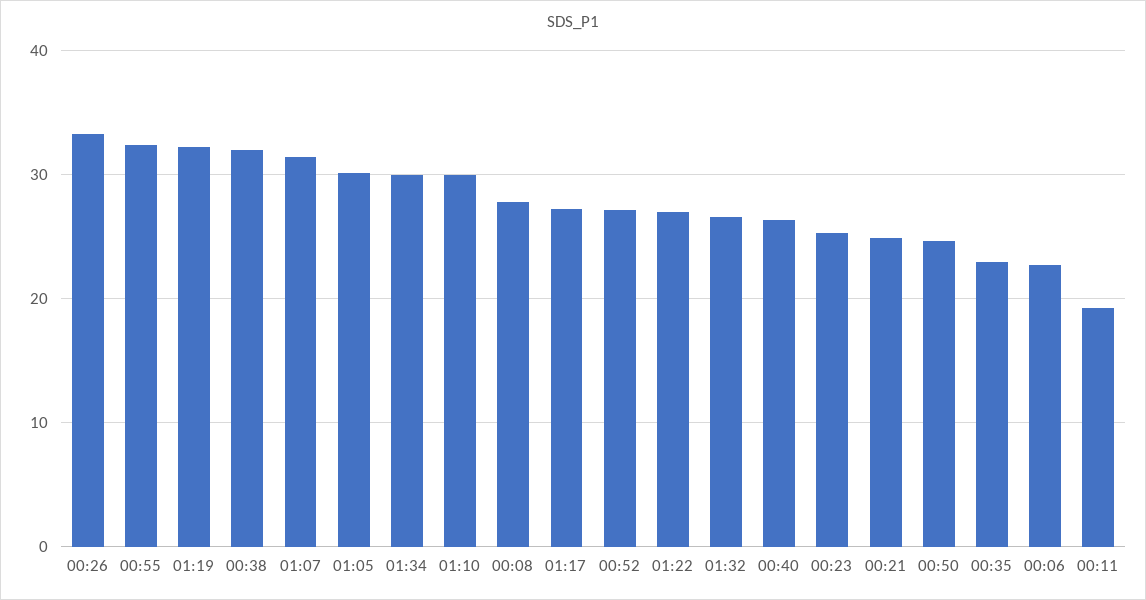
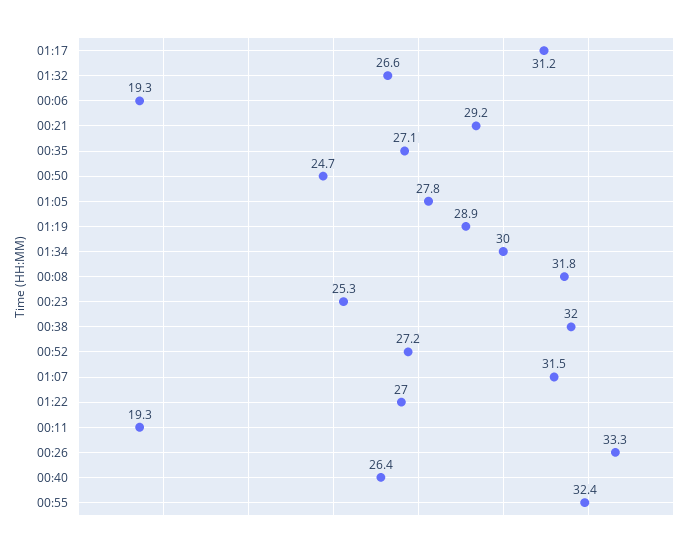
01:19: 32 -> 28.9
01:05: 30 -> 27.8
01:10: 30 -> none
00:08: 28 -> 31.8
01:17: 27 -> 31.2
00:21: 25 -> 29.2
00:35: 23 -> 27.1
00:06: 23 -> 19.3

